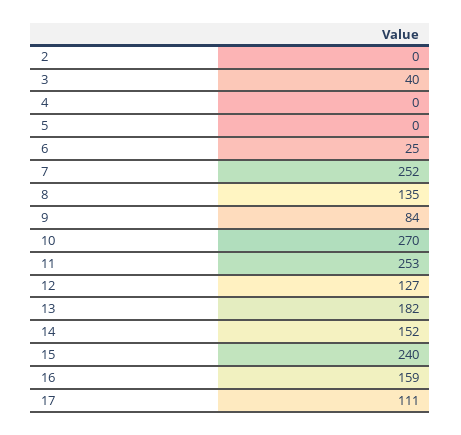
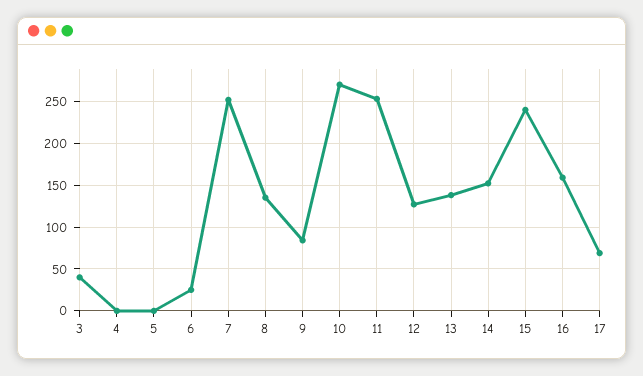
2: 0 -> none
13: 182 -> 140
17: 111 -> 70

